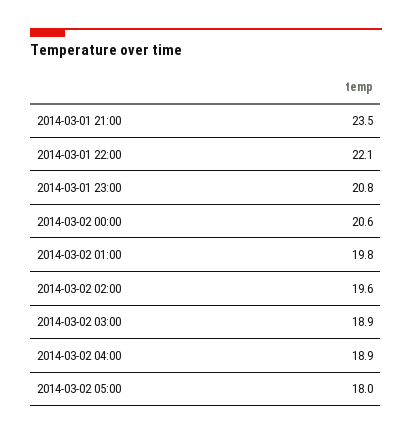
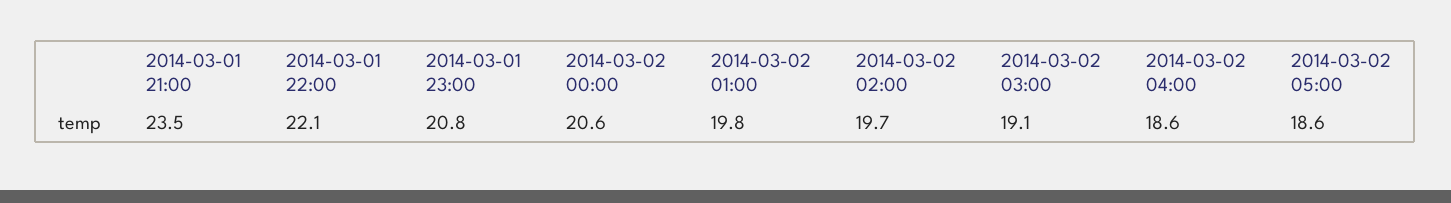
2014-03-02 02:00: 19.6 -> 19.7
2014-03-02 03:00: 18.9 -> 19.1
2014-03-02 04:00: 18.9 -> 18.6
2014-03-02 05:00: 18 -> 18.6

